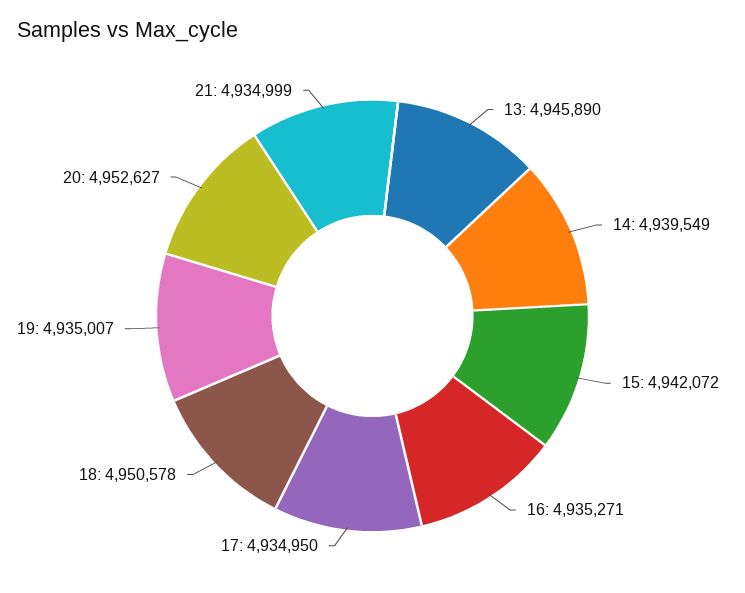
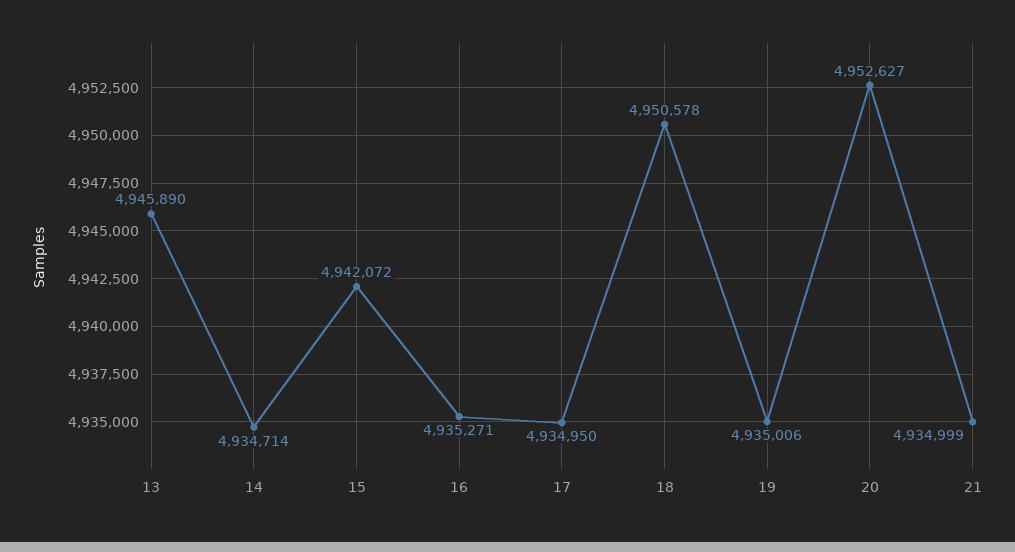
14: 4939549 -> 4934714
19: 4935007 -> 4935006

